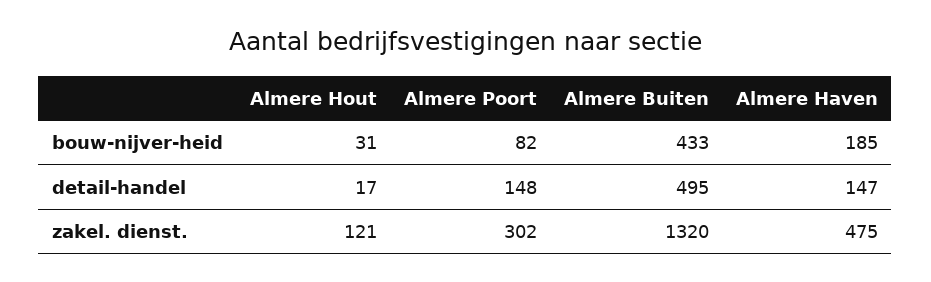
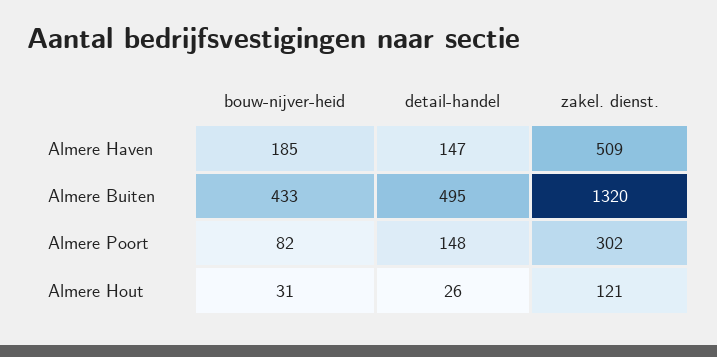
Almere Hout, detail-handel: 17 -> 26
Almere Haven, zakel. dienst.: 475 -> 509

